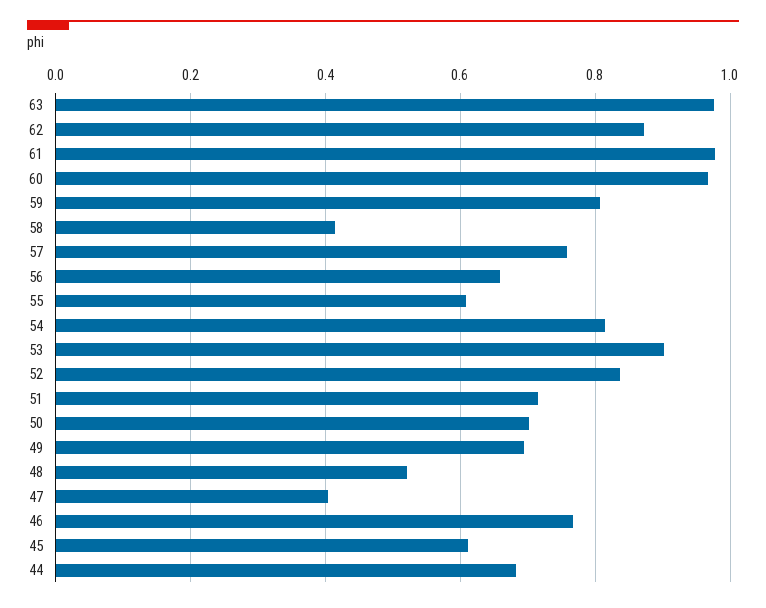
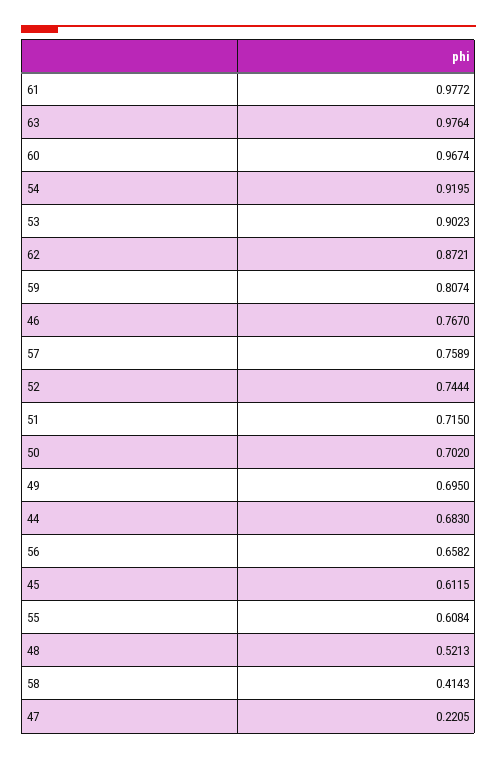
54: 0.82 -> 0.9195
52: 0.84 -> 0.7444
47: 0.4 -> 0.2205

